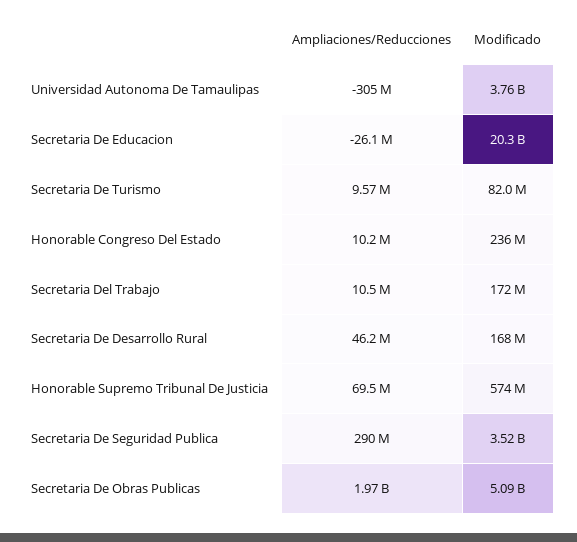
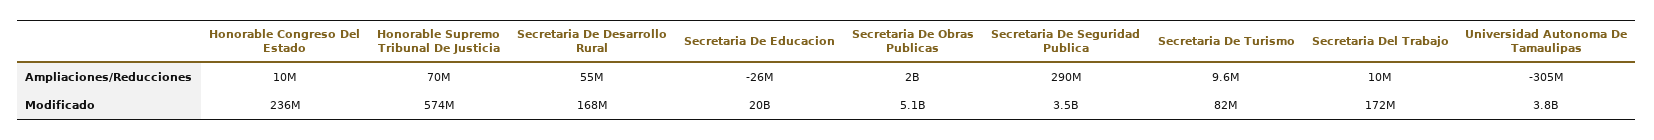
Ampliaciones/Reducciones, Secretaria De Desarrollo Rural: 46200000 -> 55000000

